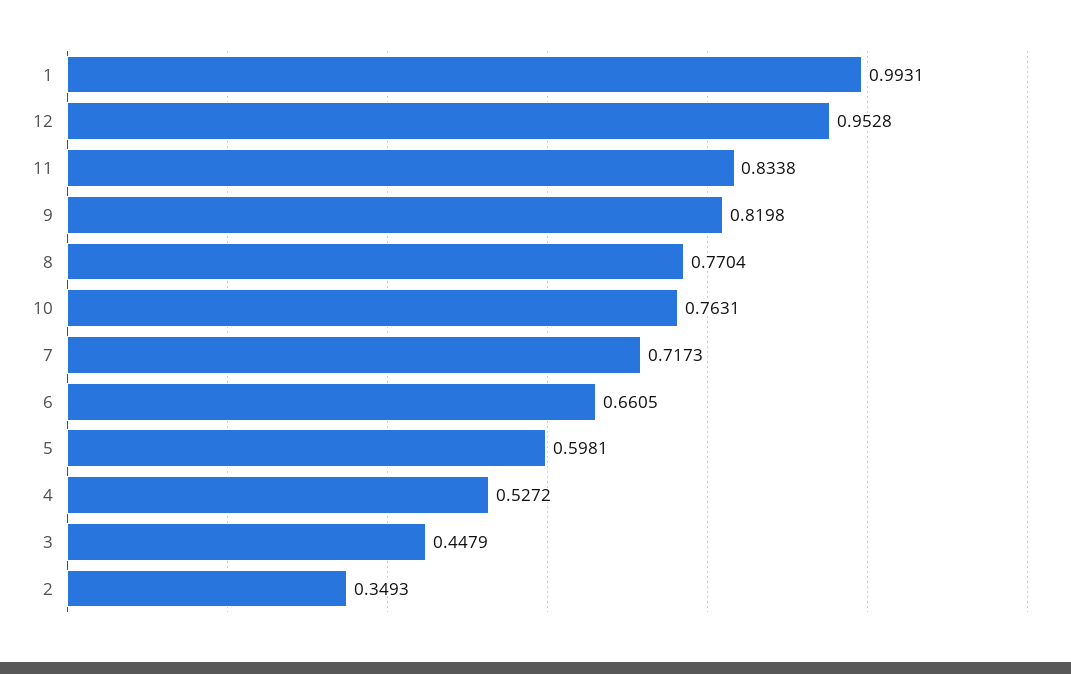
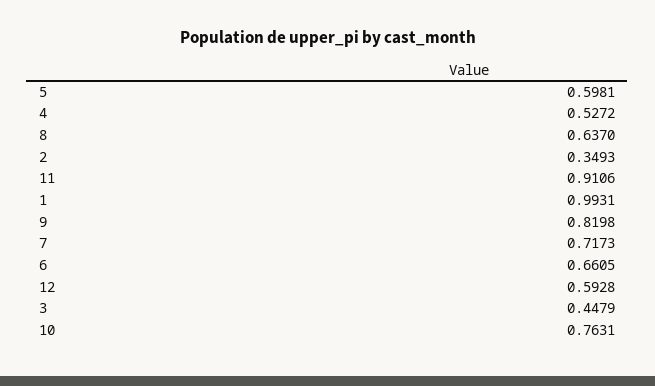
12: 0.9528 -> 0.5928
11: 0.8338 -> 0.9106
8: 0.7704 -> 0.637

